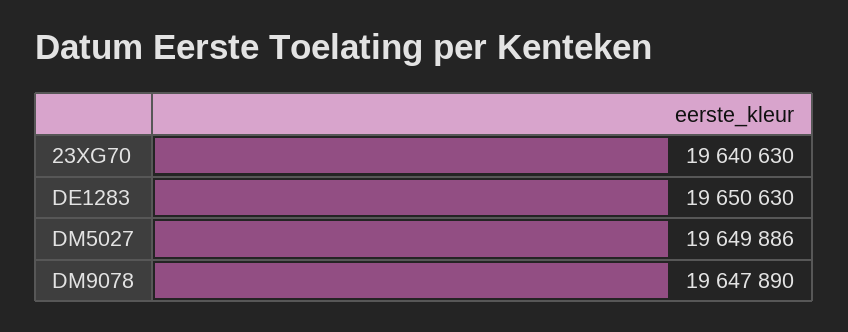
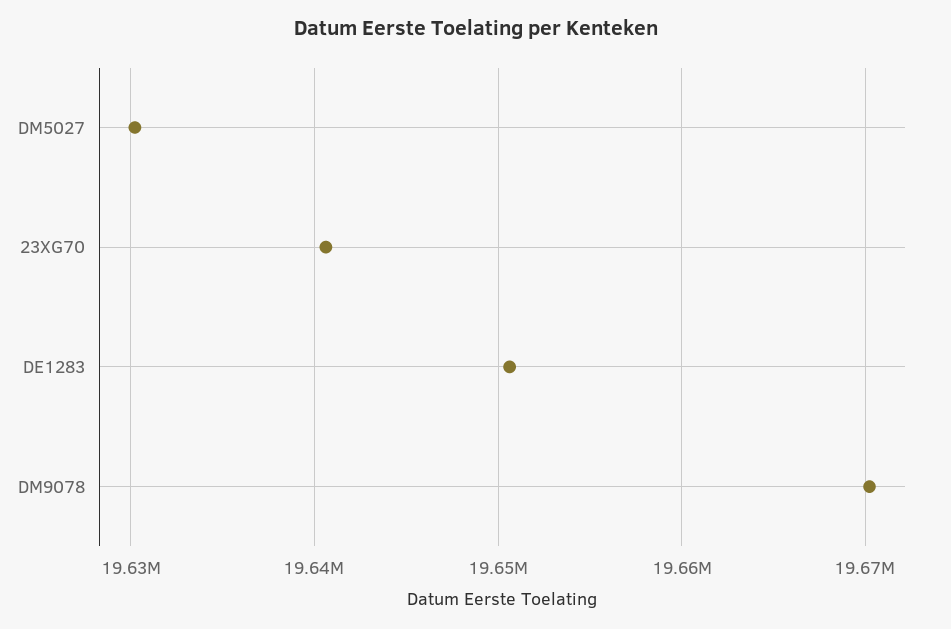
DM5027: 19649886 -> 19630000
DM9078: 19647890 -> 19670000

